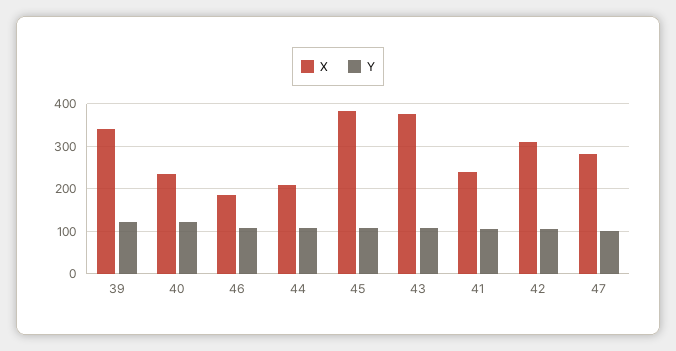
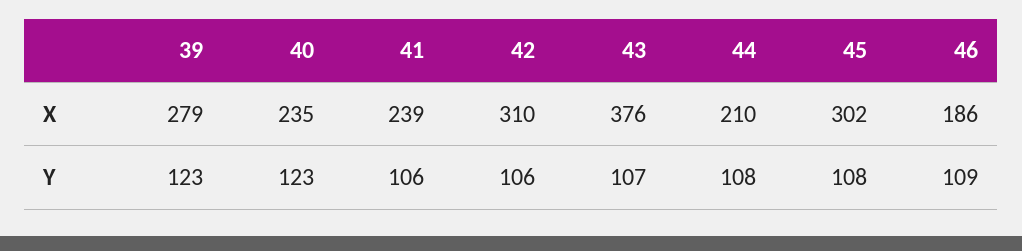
X, 39: 340 -> 279
X, 45: 380 -> 302
X, 47: 280 -> none
Y, 47: 100 -> none

